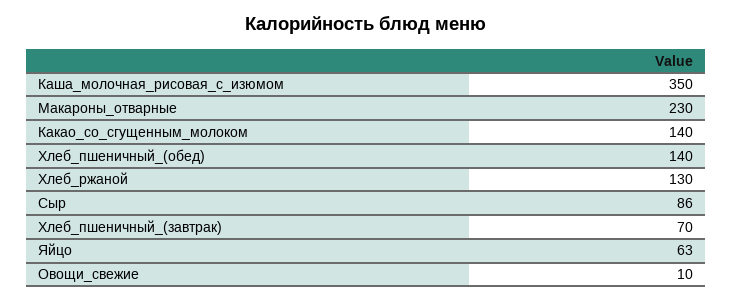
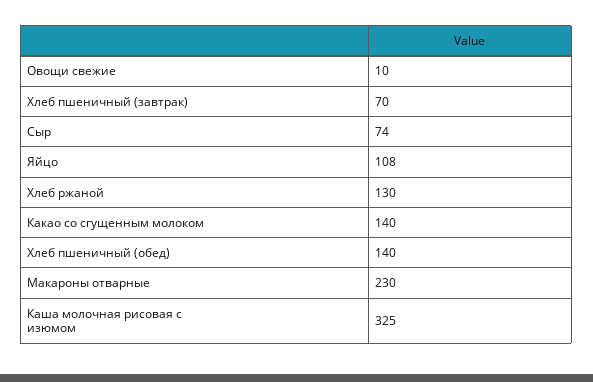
Каша_молочная_рисовая_с_изюмом: 350 -> 325
Сыр: 86 -> 74
Яйцо: 63 -> 108

